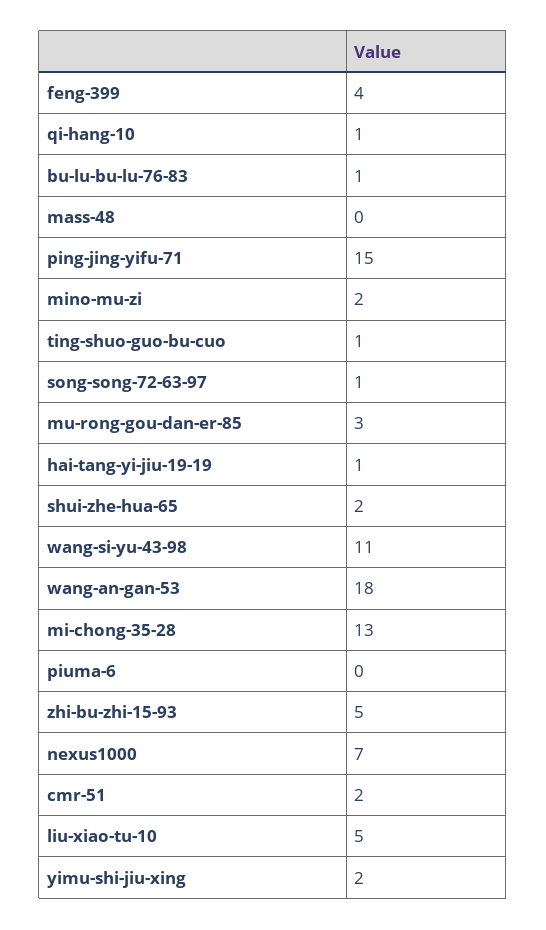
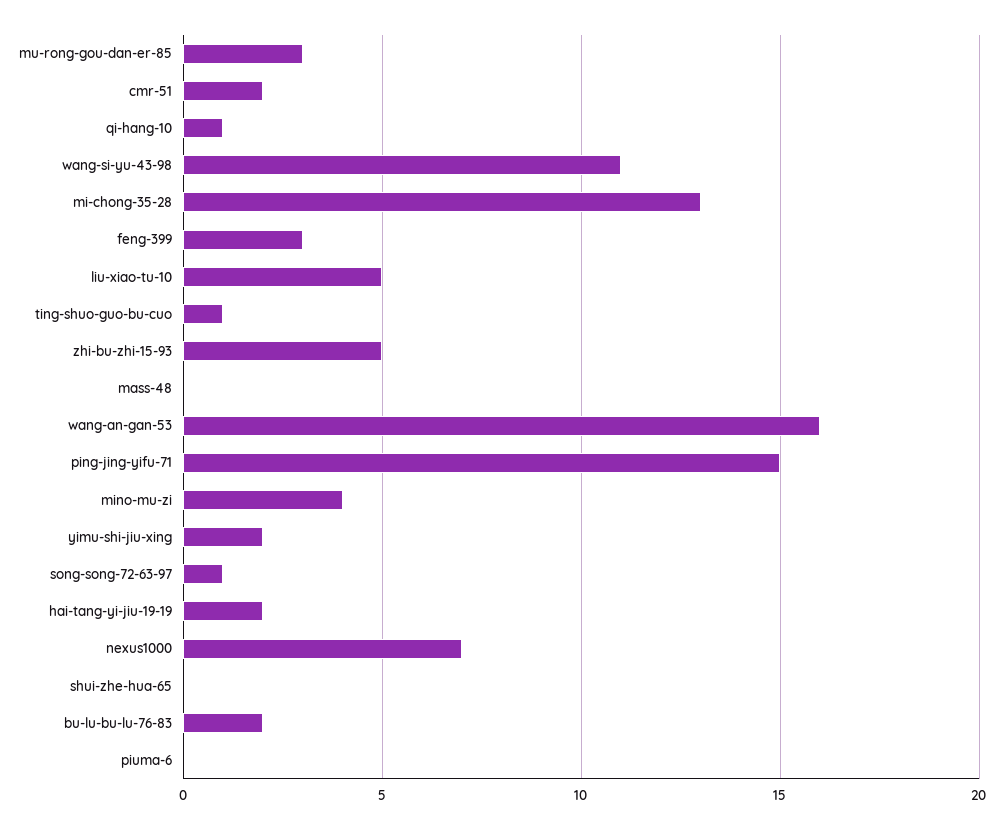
feng-399: 4 -> 3
bu-lu-bu-lu-76-83: 1 -> 2
mino-mu-zi: 2 -> 4
hai-tang-yi-jiu-19-19: 1 -> 2
shui-zhe-hua-65: 2 -> 0
wang-an-gan-53: 18 -> 16

